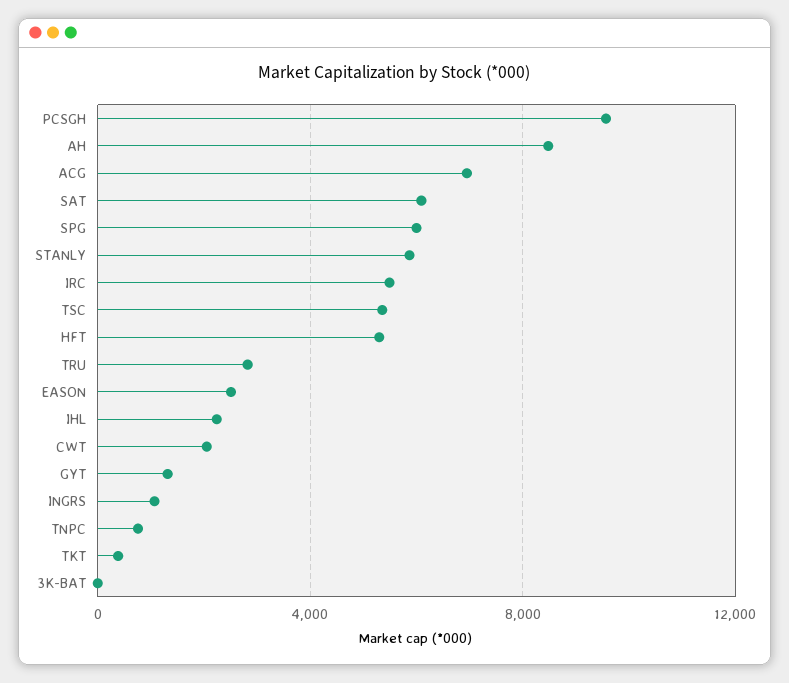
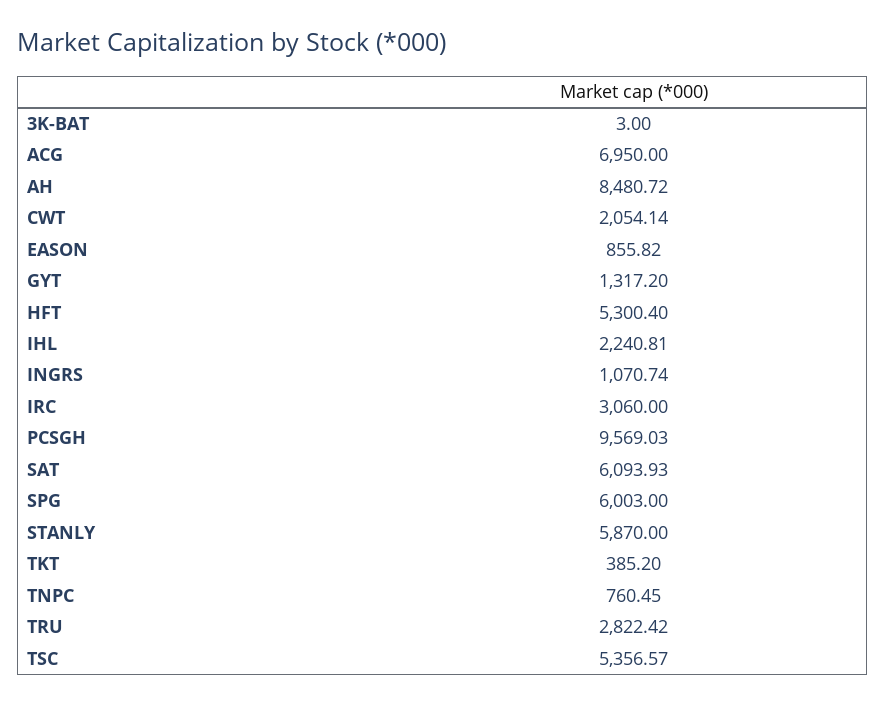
IRC: 5500 -> 3060
EASON: 2500 -> 855.82

